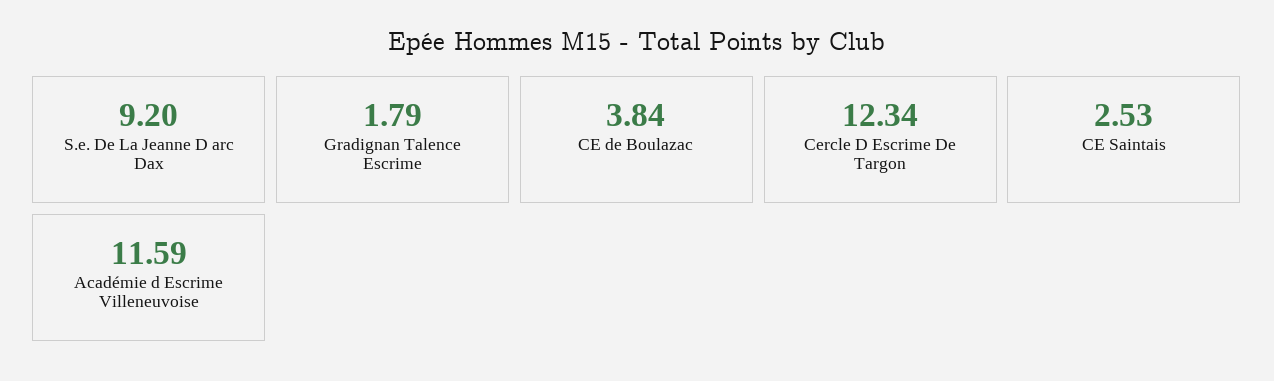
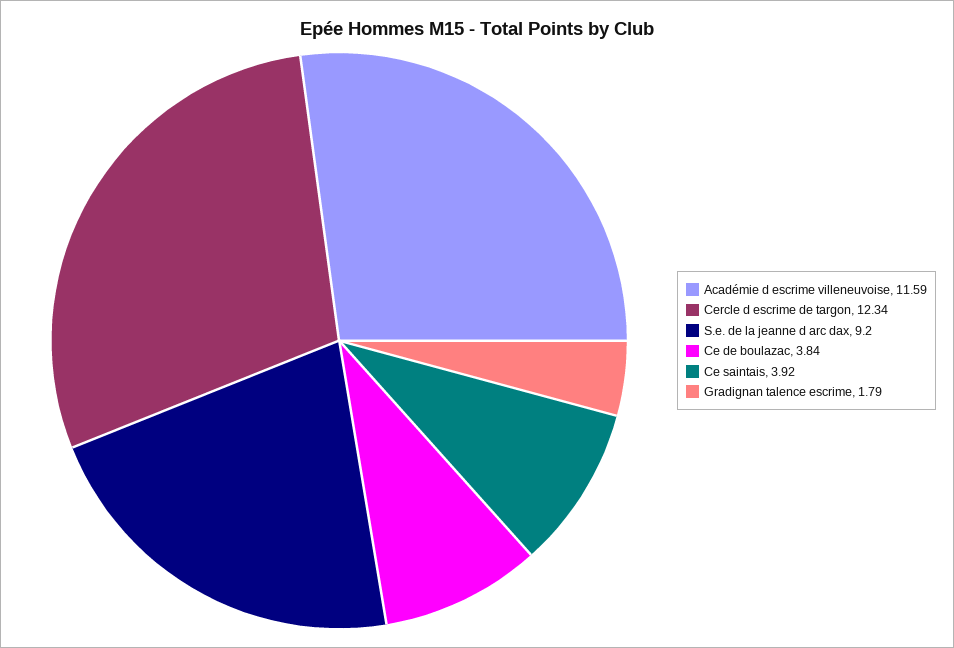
CE Saintais: 2.53 -> 3.92

